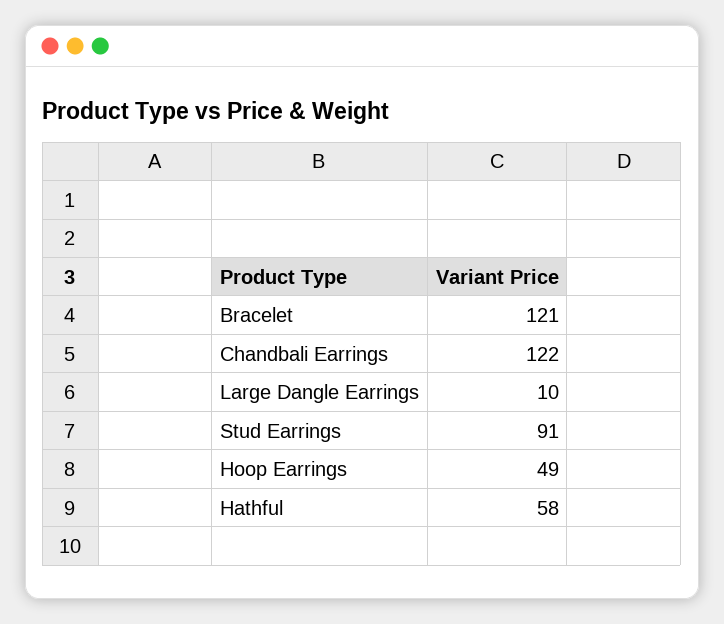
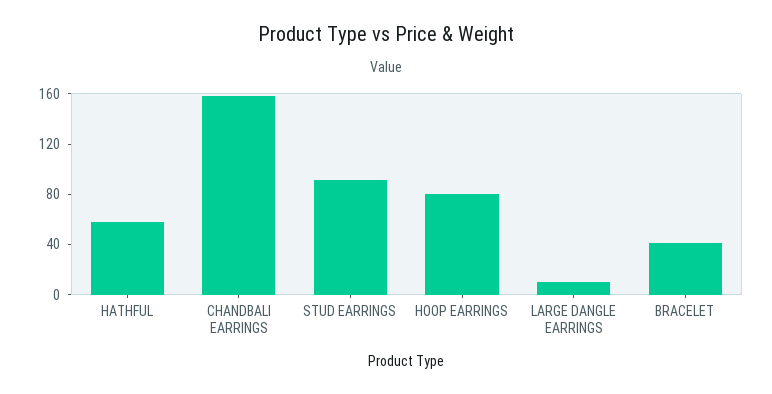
Bracelet: 121 -> 40
Chandbali Earrings: 122 -> 160
Hoop Earrings: 49 -> 80

